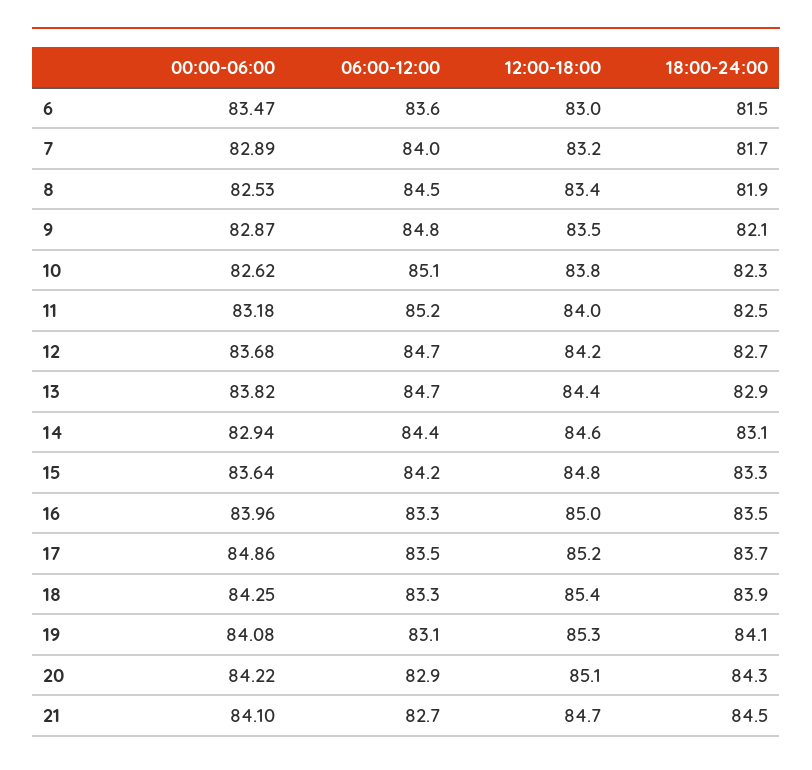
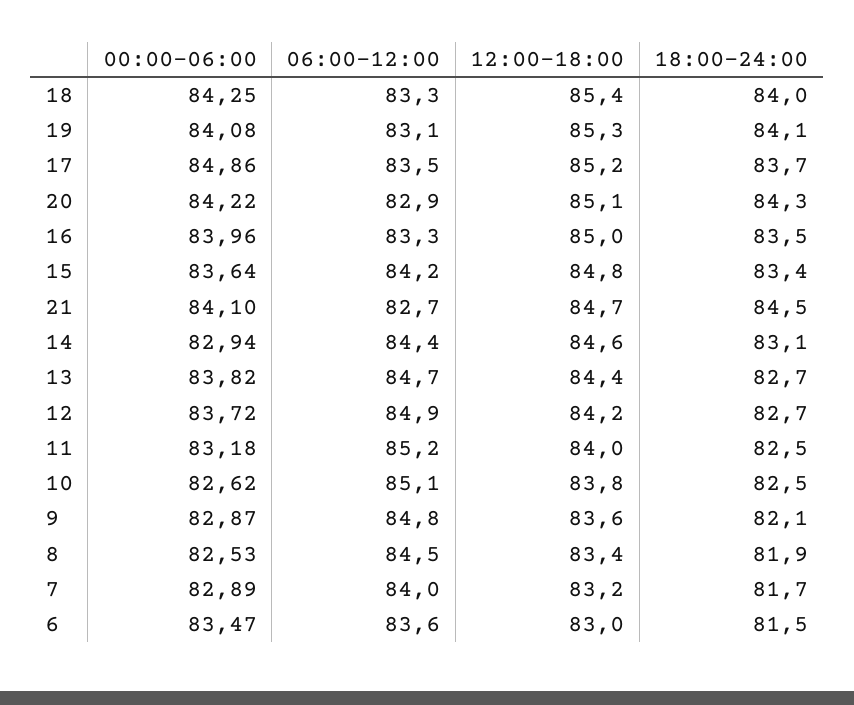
12:00-18:00, 9: 83.5 -> 83.6
18:00-24:00, 10: 82.3 -> 82.5
00:00-06:00, 12: 83.68 -> 83.72
06:00-12:00, 12: 84.7 -> 84.9
18:00-24:00, 13: 82.9 -> 82.7
18:00-24:00, 15: 83.3 -> 83.4
18:00-24:00, 18: 83.9 -> 84

